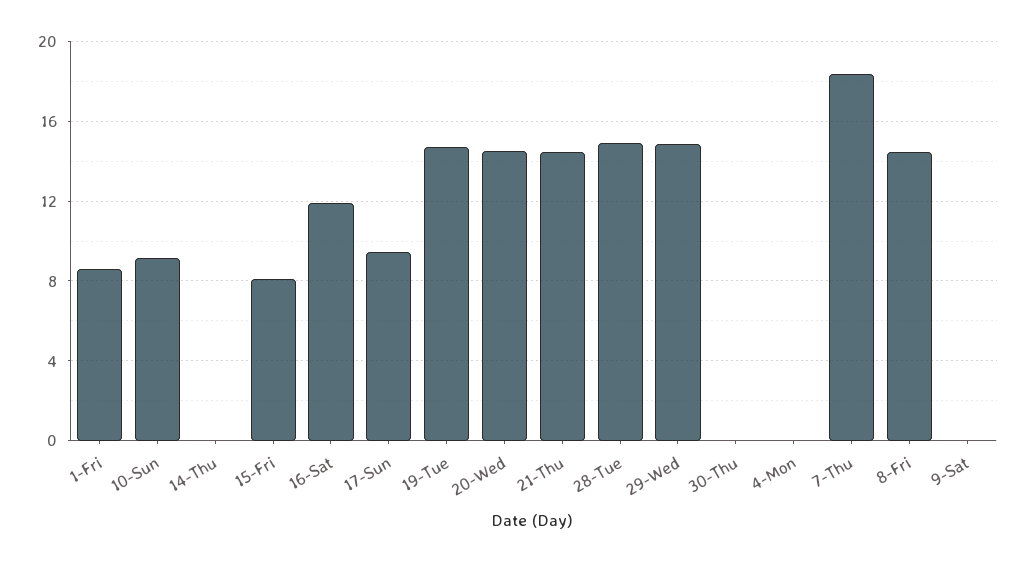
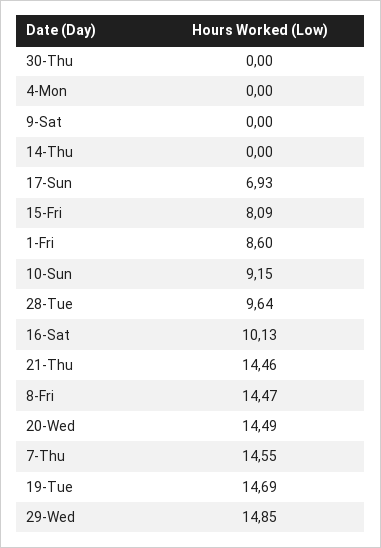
16-Sat: 12 -> 10.13
17-Sun: 9.5 -> 6.93
28-Tue: 15 -> 9.64
7-Thu: 18.5 -> 14.55

